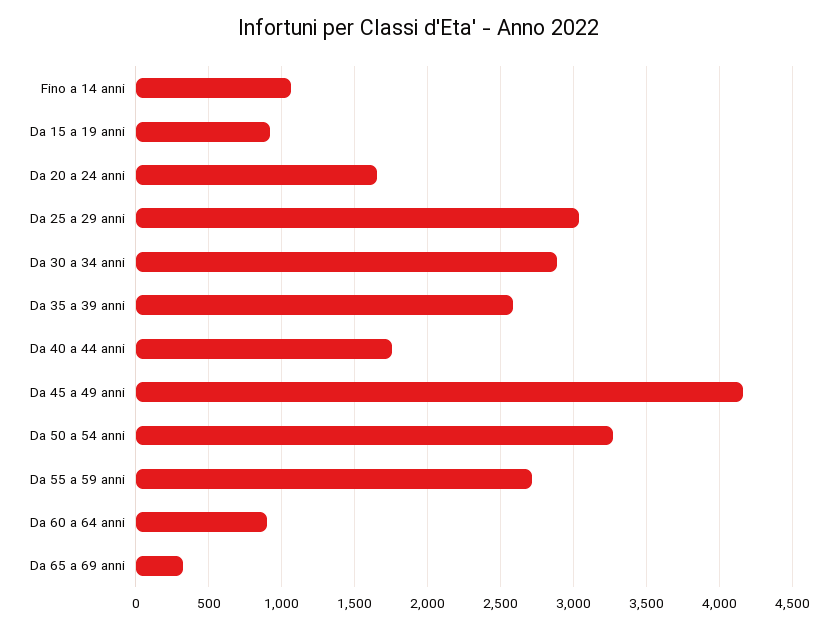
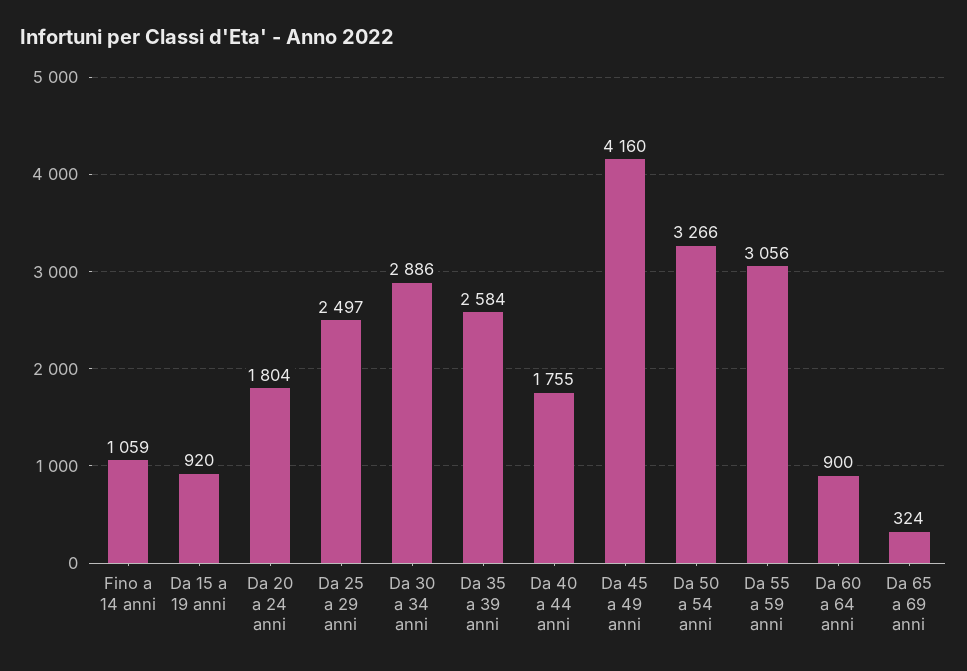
Da 20 a 24 anni: 1650 -> 1804
Da 25 a 29 anni: 3050 -> 2497
Da 55 a 59 anni: 2700 -> 3056

